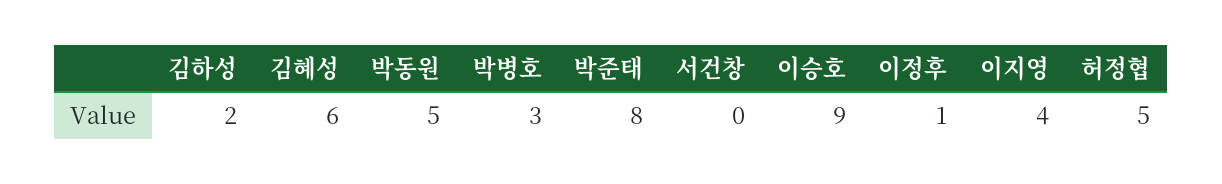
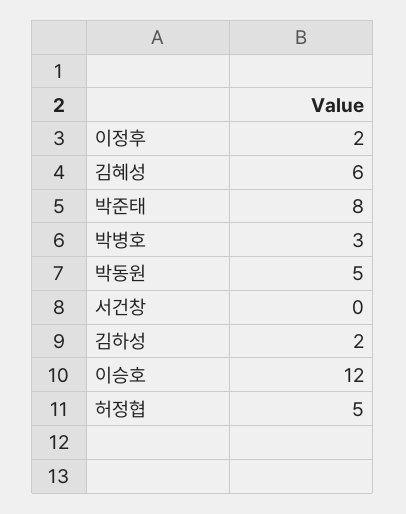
이승호: 9 -> 12
이정후: 1 -> 2
이지영: 4 -> none

